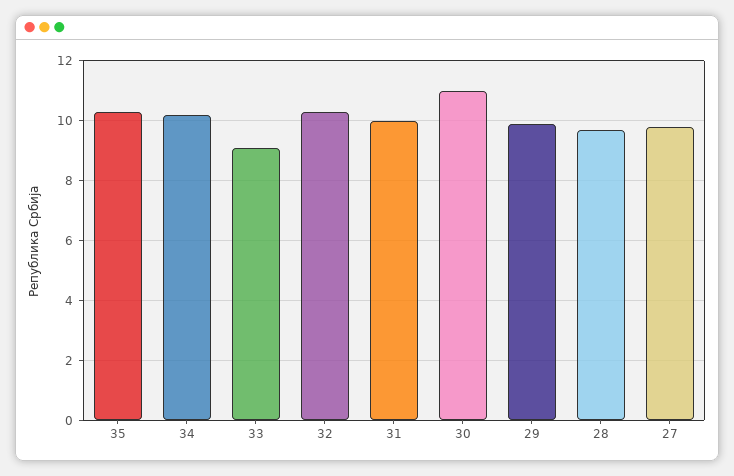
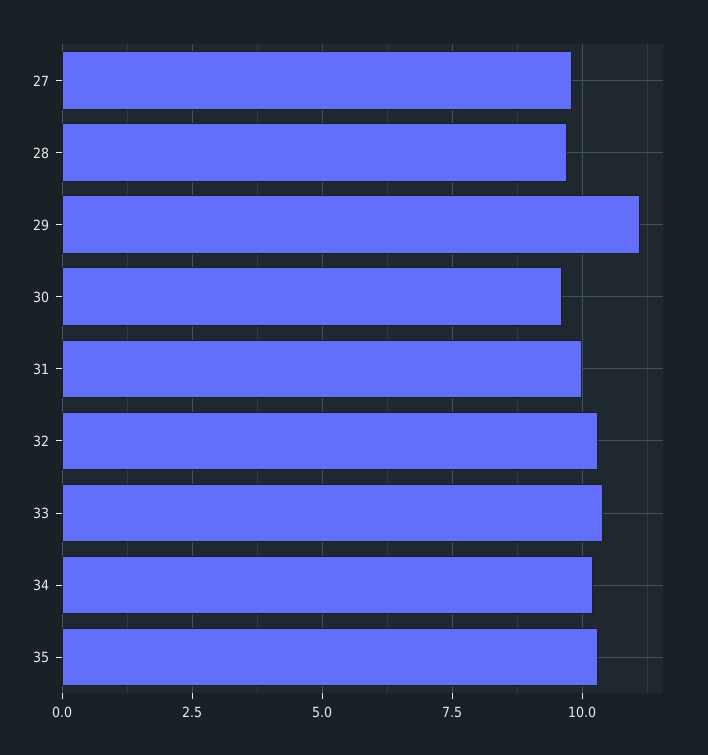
33: 9 -> 10.5
30: 11 -> 9.5
29: 10 -> 11

